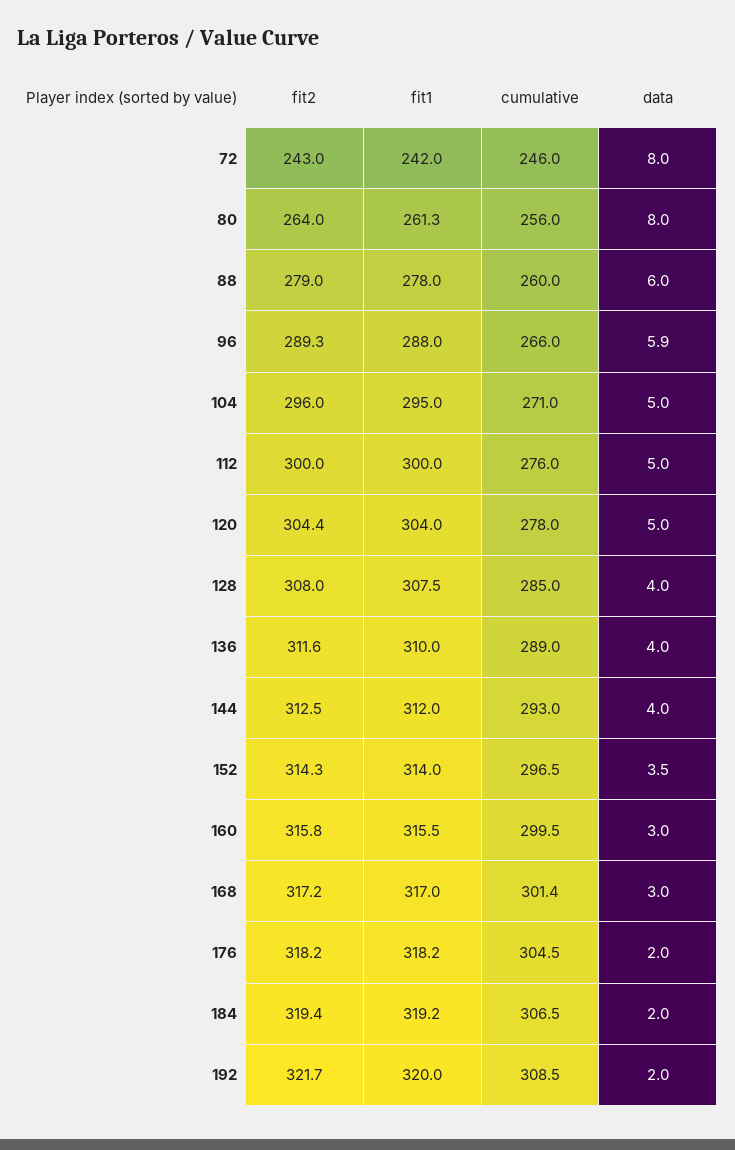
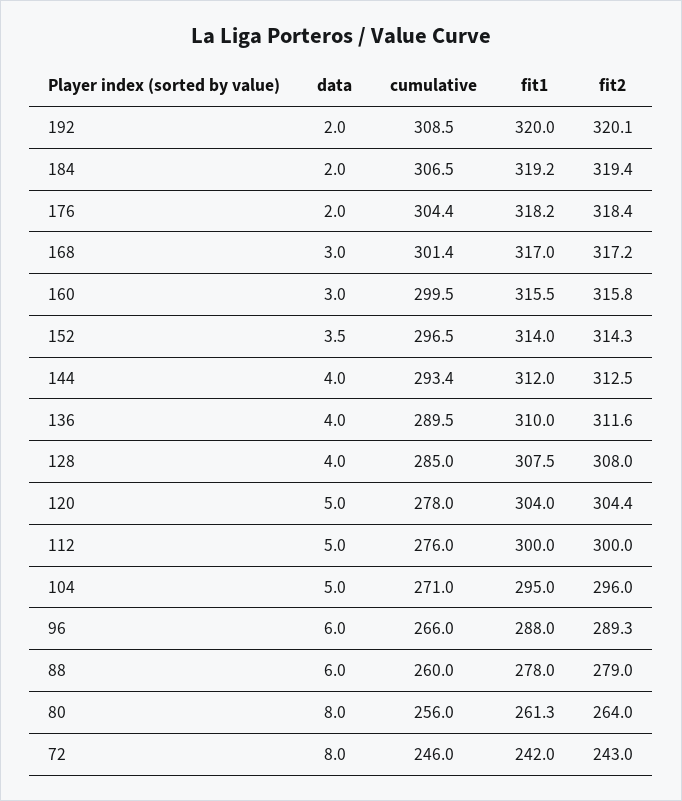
data, 96: 5.9 -> 6
cumulative, 136: 289 -> 289.5
cumulative, 144: 293 -> 293.4
fit2, 176: 318.2 -> 318.4
cumulative, 176: 304.5 -> 304.4
fit2, 192: 321.7 -> 320.1

